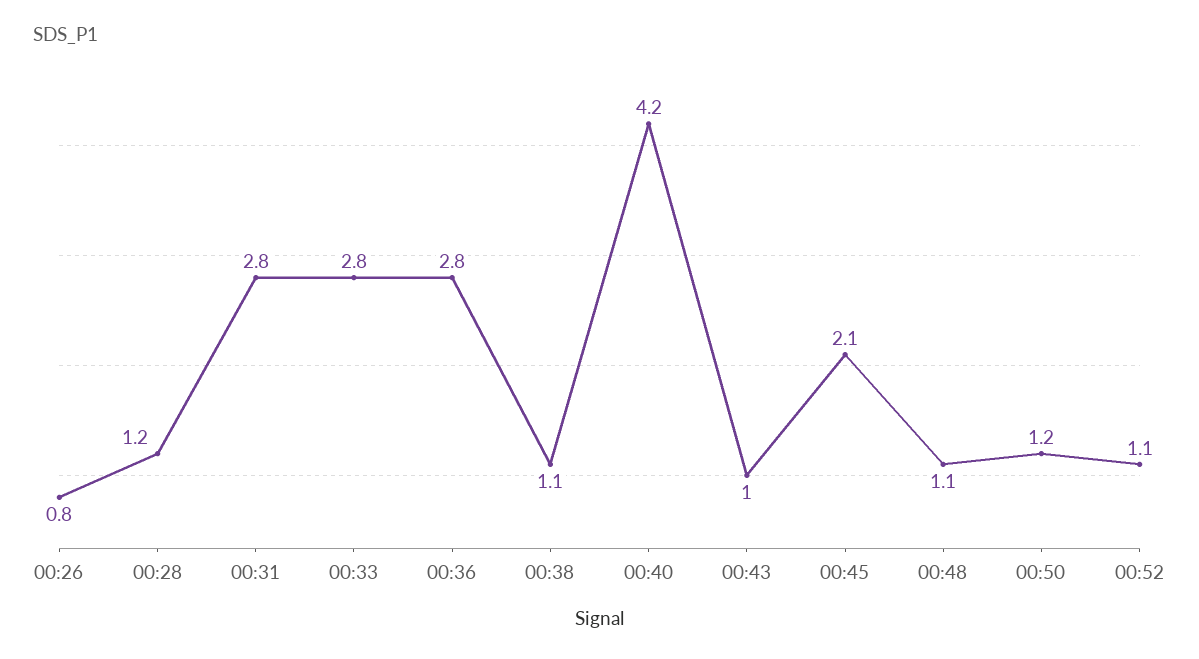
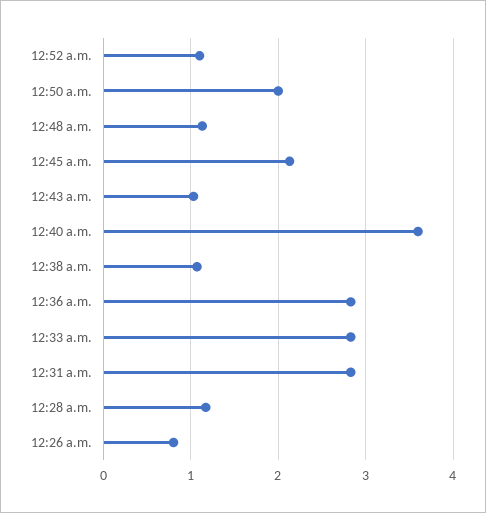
00:40: 4.2 -> 3.6
00:50: 1.2 -> 2

